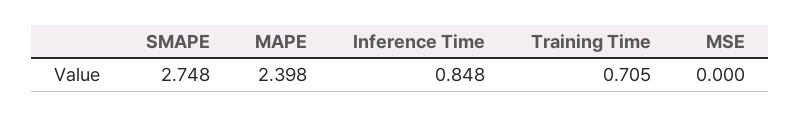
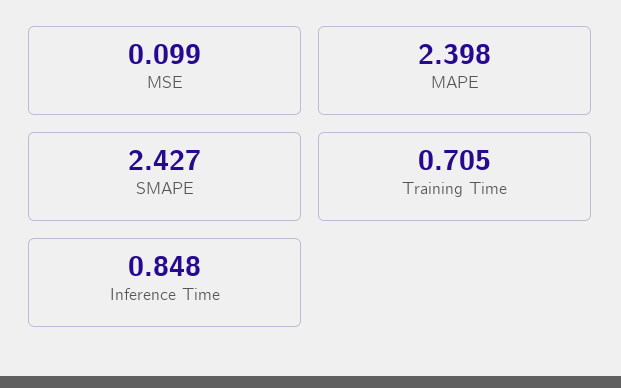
SMAPE: 2.748 -> 2.427
MSE: 0 -> 0.099

